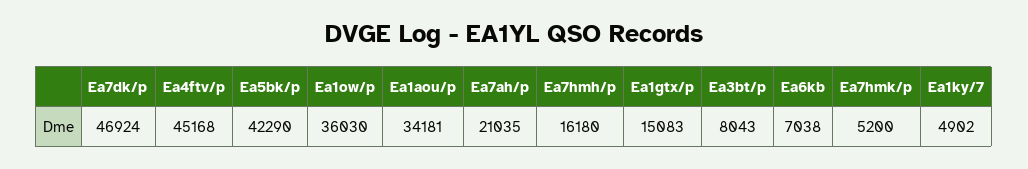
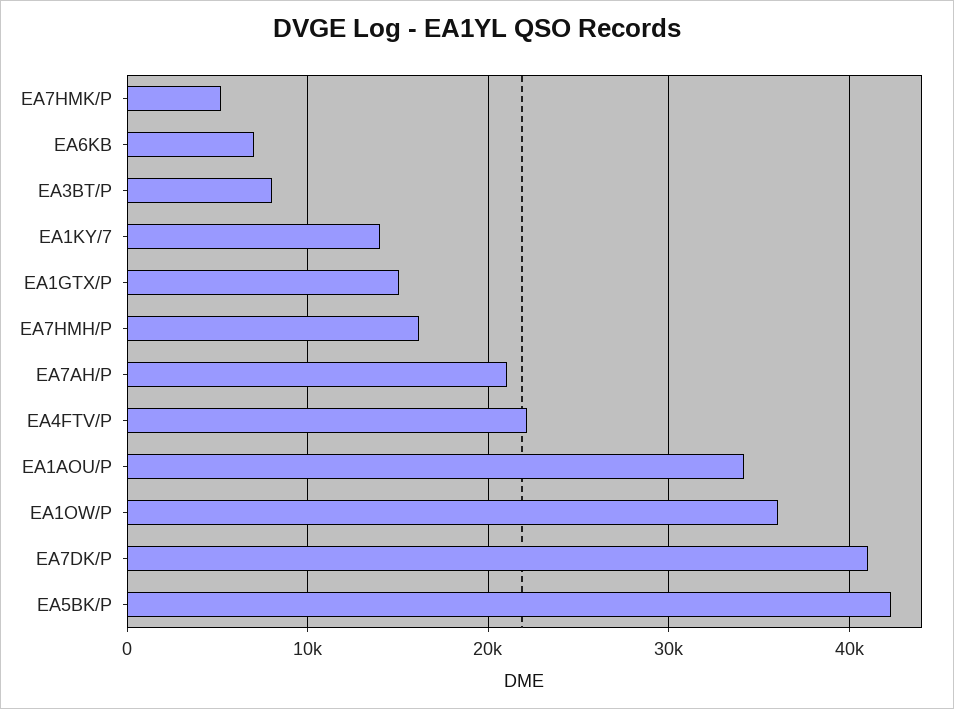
Ea7dk/p: 46924 -> 41000
Ea4ftv/p: 45168 -> 22000
Ea1ky/7: 4902 -> 14000

